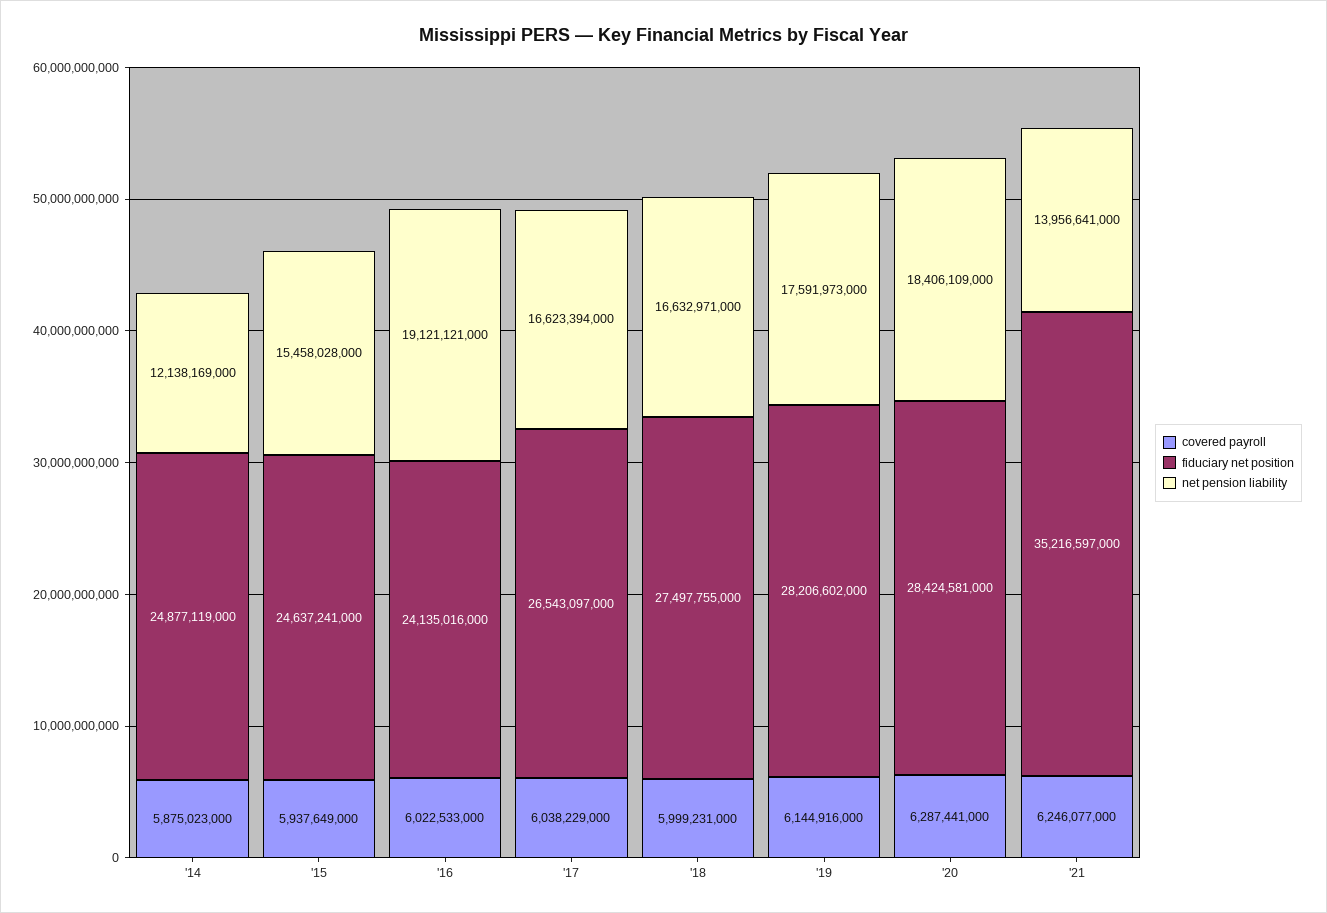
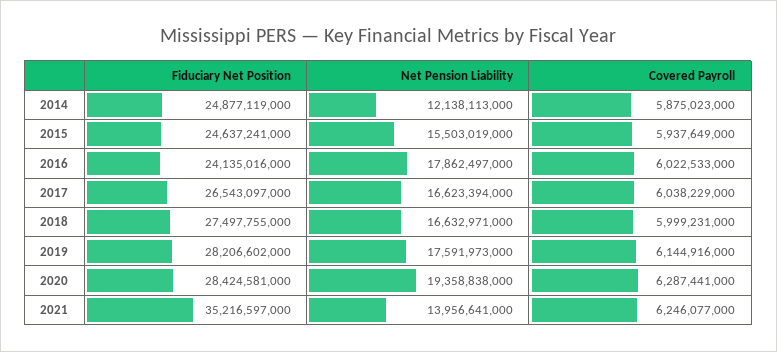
net pension liability, '14: 12138169000 -> 12138113000
net pension liability, '15: 15458028000 -> 15503019000
net pension liability, '16: 19121121000 -> 17862497000
net pension liability, '20: 18406109000 -> 19358838000

